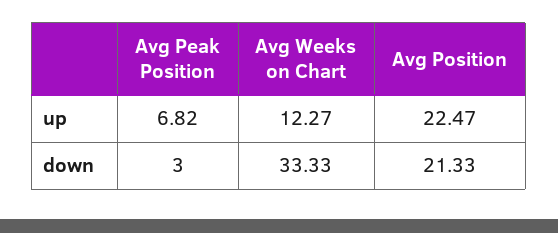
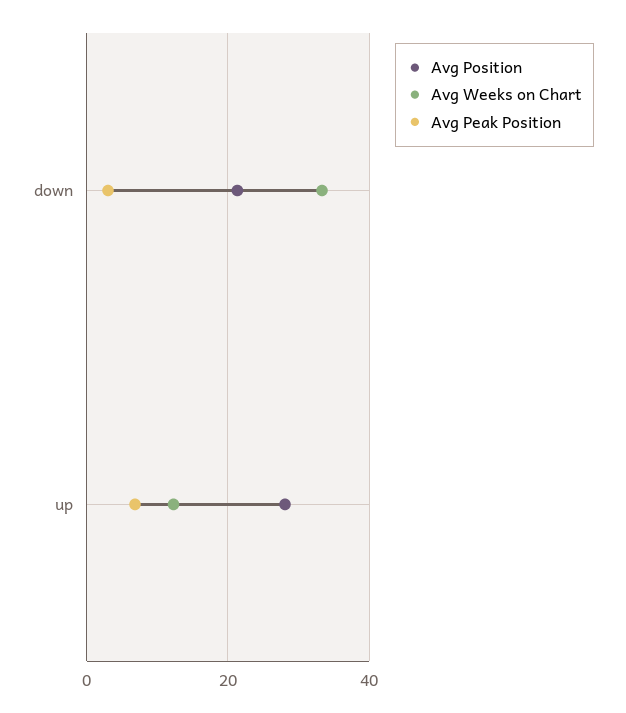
Avg Position, up: 22.47 -> 28

